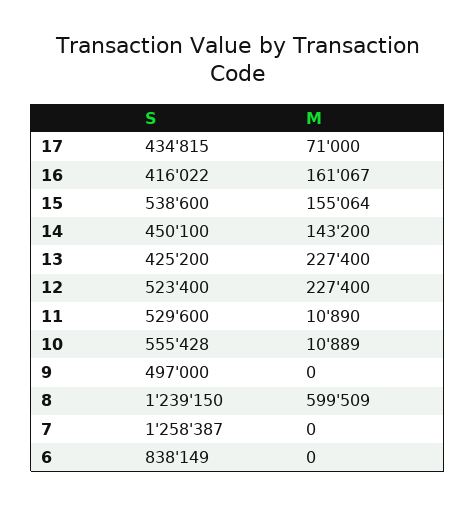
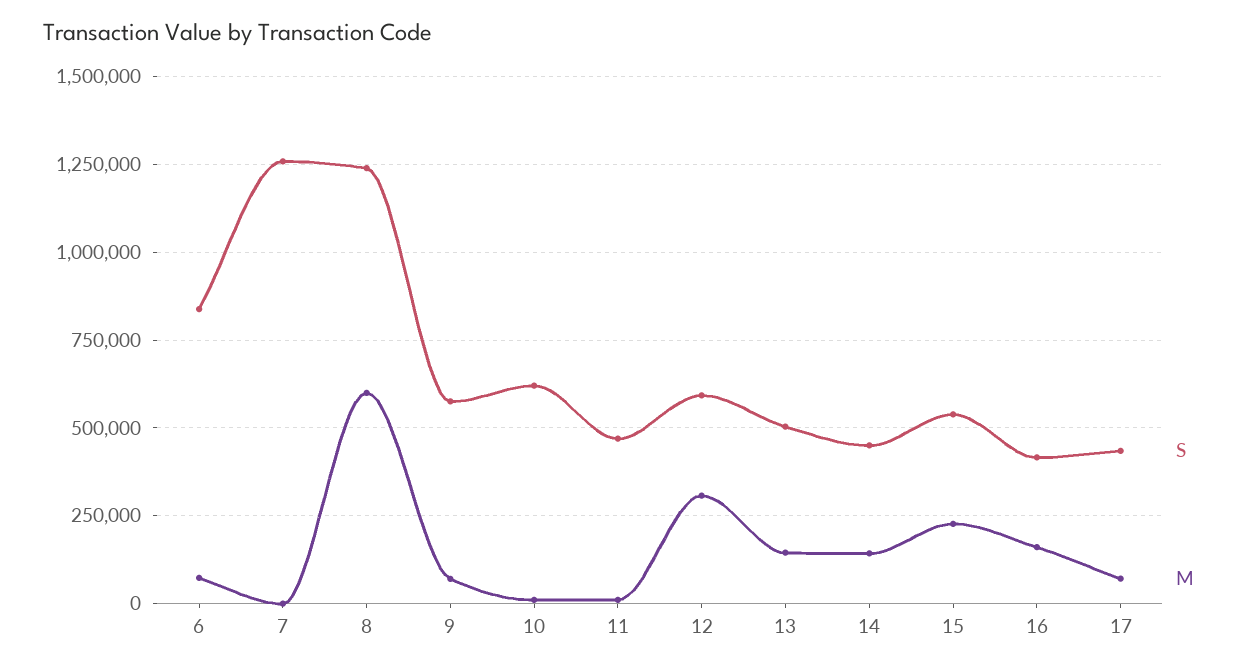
M, 15: 155064 -> 225000
S, 13: 425200 -> 500000
M, 13: 227400 -> 150000
S, 12: 523400 -> 600000
M, 12: 227400 -> 300000
S, 11: 529600 -> 475000
S, 10: 555428 -> 625000
S, 9: 497000 -> 575000
M, 9: 0 -> 75000
M, 6: 0 -> 75000

